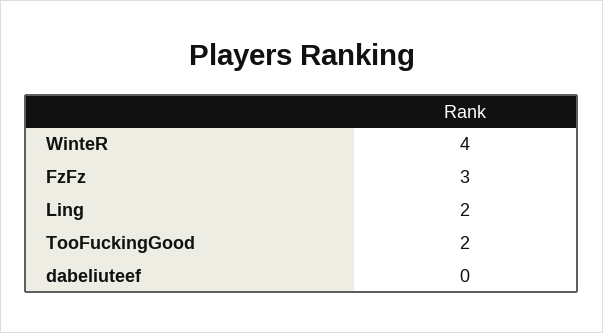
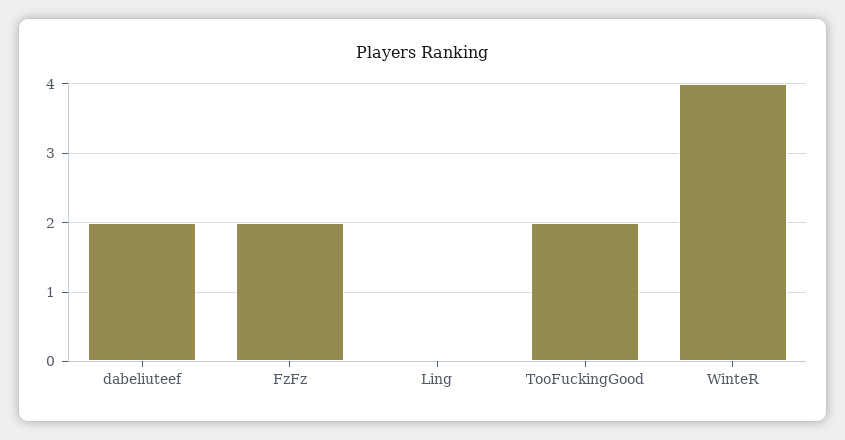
FzFz: 3 -> 2
Ling: 2 -> 0
dabeliuteef: 0 -> 2

